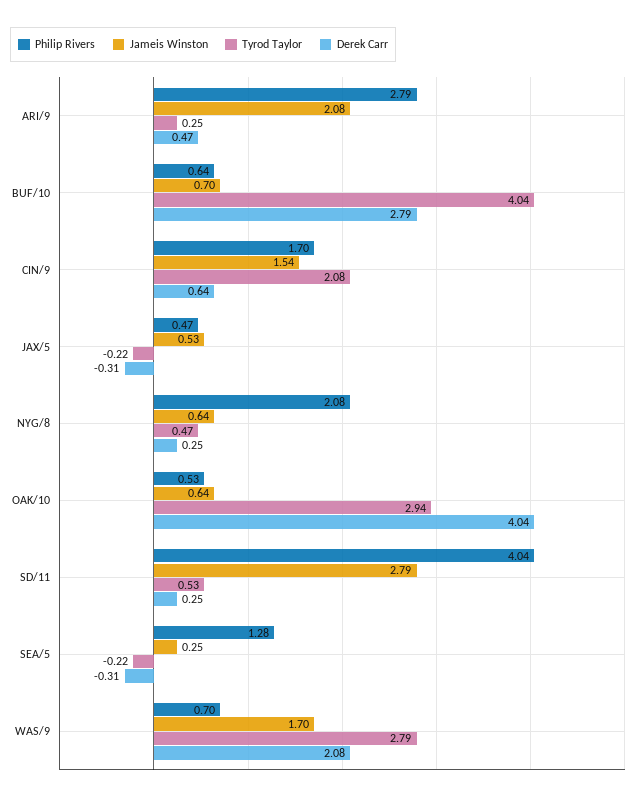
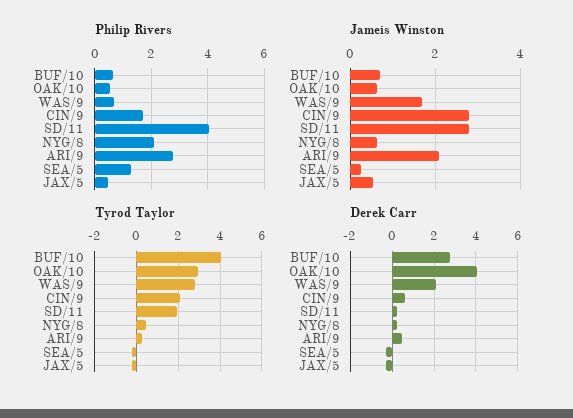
Jameis Winston, CIN/9: 1.54 -> 2.8
Tyrod Taylor, SD/11: 0.53 -> 2

